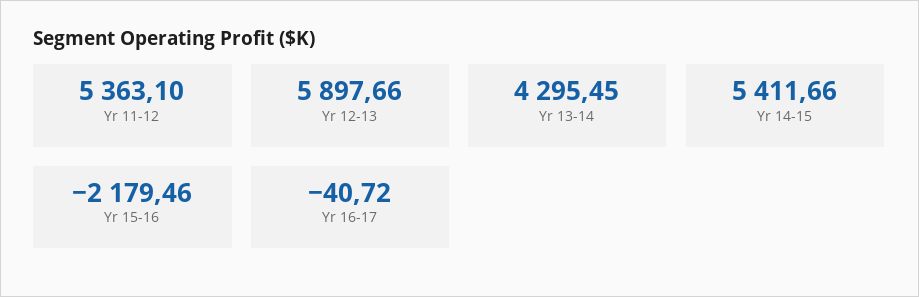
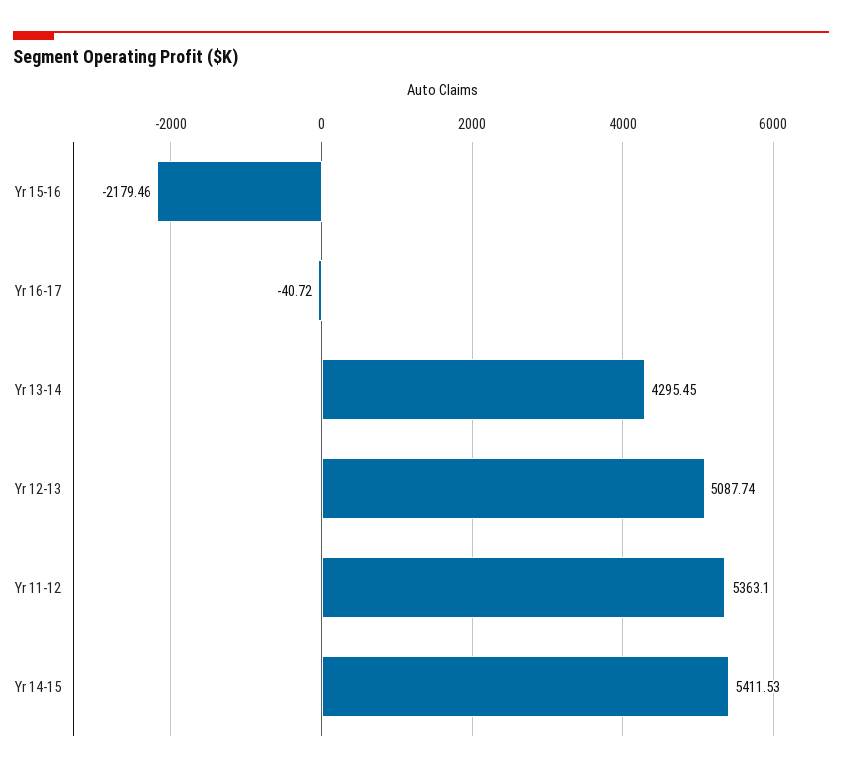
Yr 12-13: 5897.66 -> 5087.74
Yr 14-15: 5411.66 -> 5411.53

